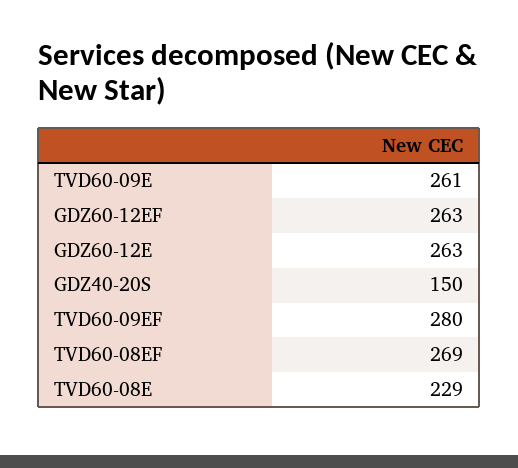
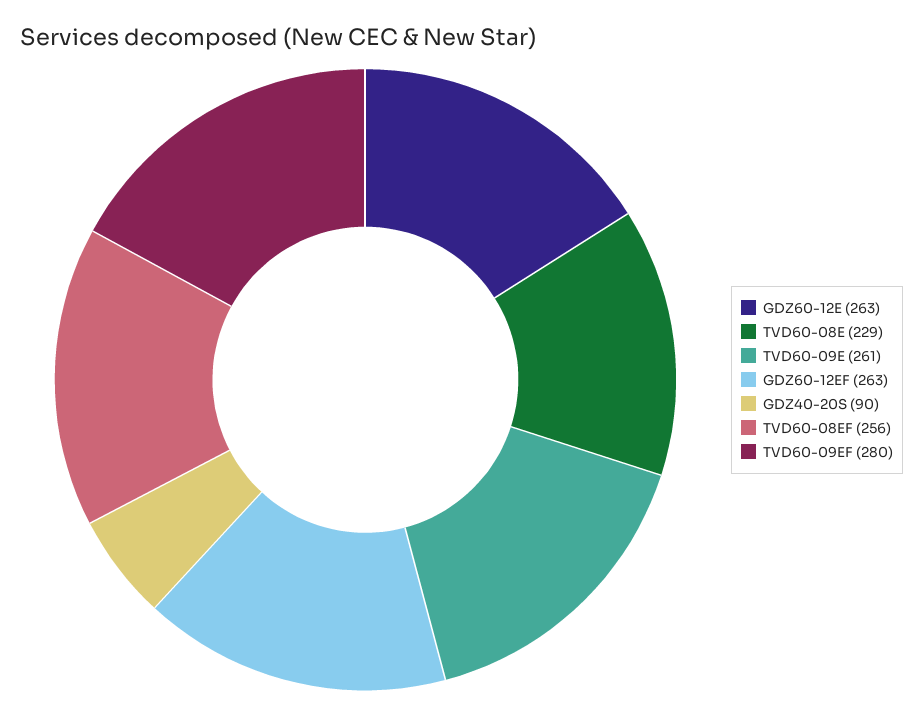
GDZ40-20S: 150 -> 90
TVD60-08EF: 269 -> 256

